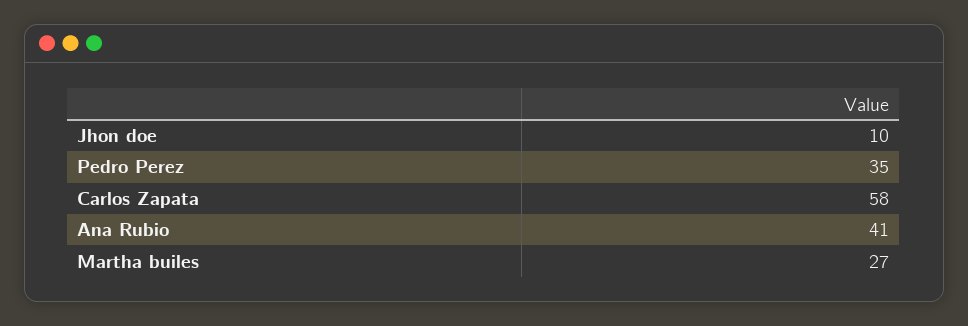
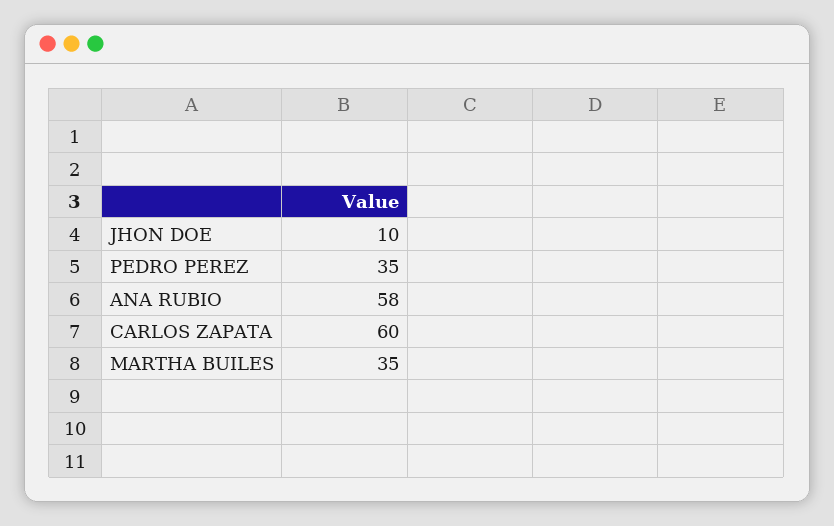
Carlos Zapata: 58 -> 60
Ana Rubio: 41 -> 58
Martha builes: 27 -> 35

